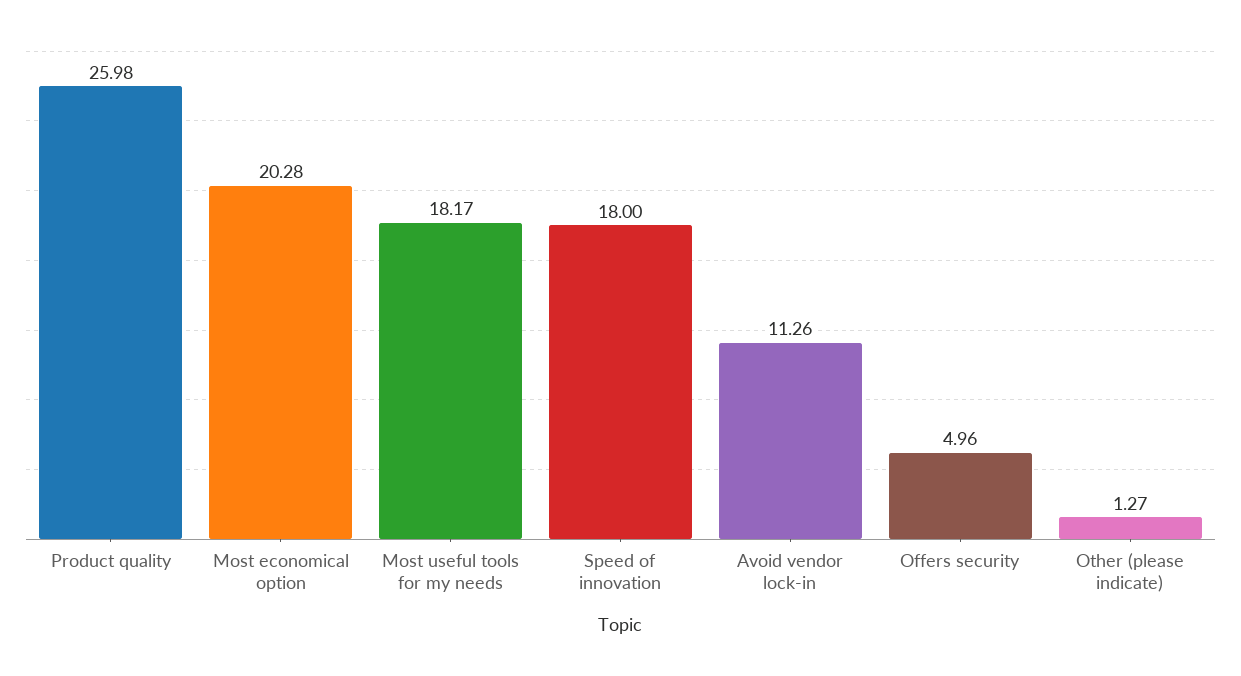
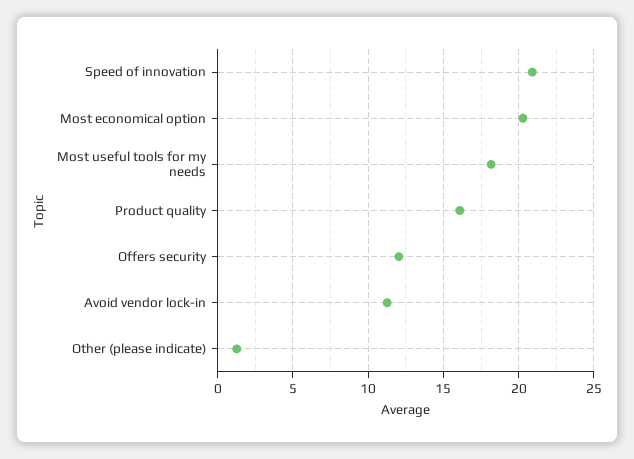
Product quality: 25.98 -> 16
Speed of innovation: 18 -> 21
Offers security: 4.96 -> 12

